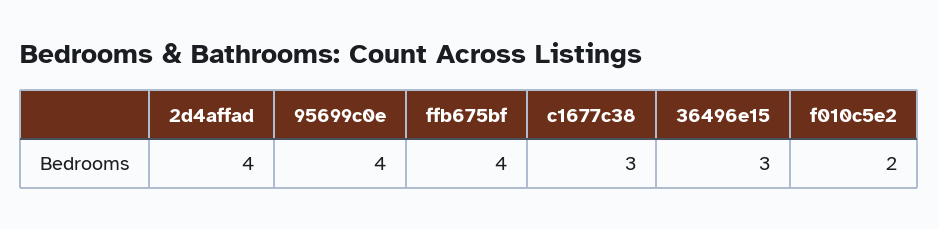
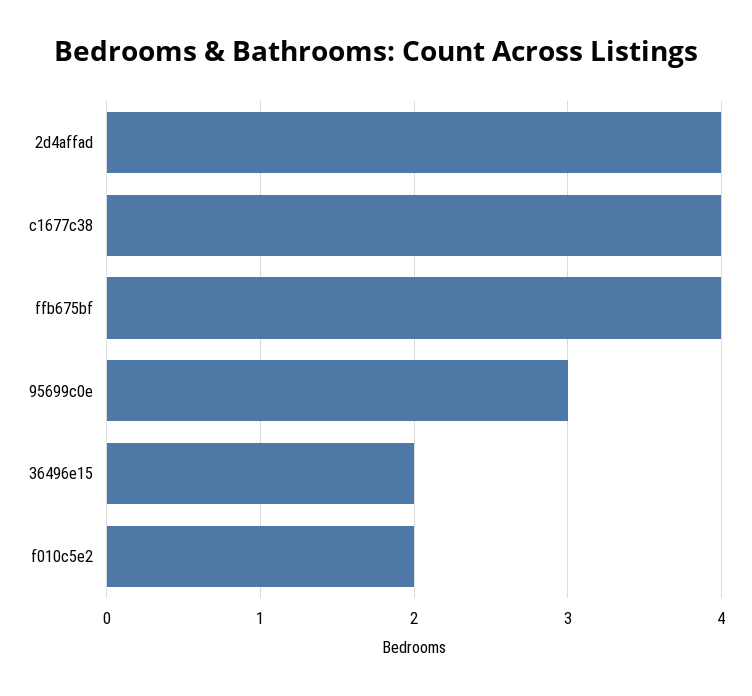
95699c0e: 4 -> 3
c1677c38: 3 -> 4
36496e15: 3 -> 2

